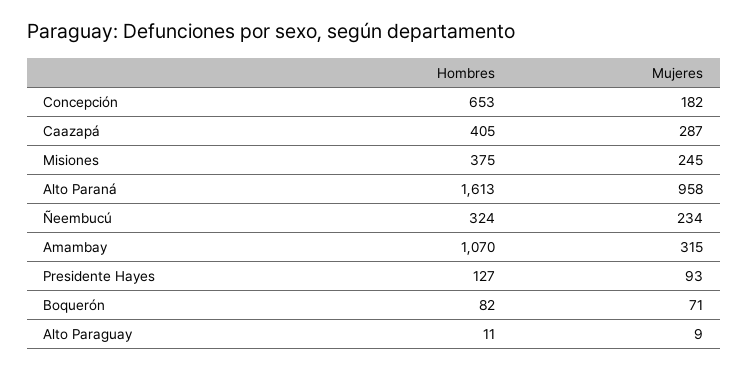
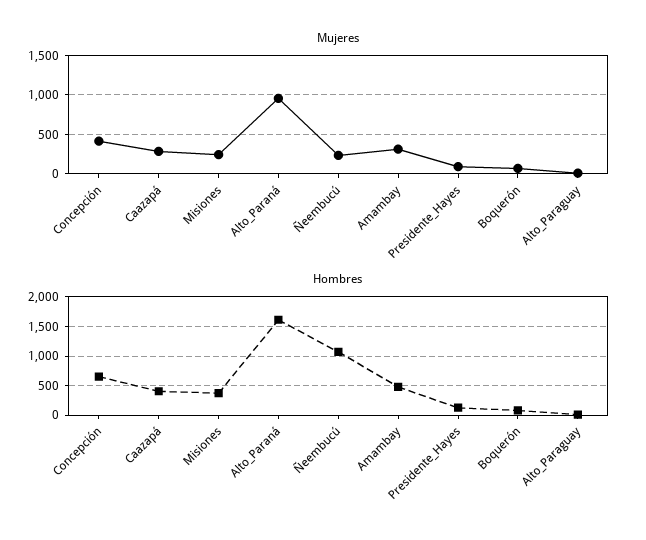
Mujeres, Concepción: 182 -> 400
Hombres, Ñeembucú: 324 -> 1000
Hombres, Amambay: 1070 -> 500

